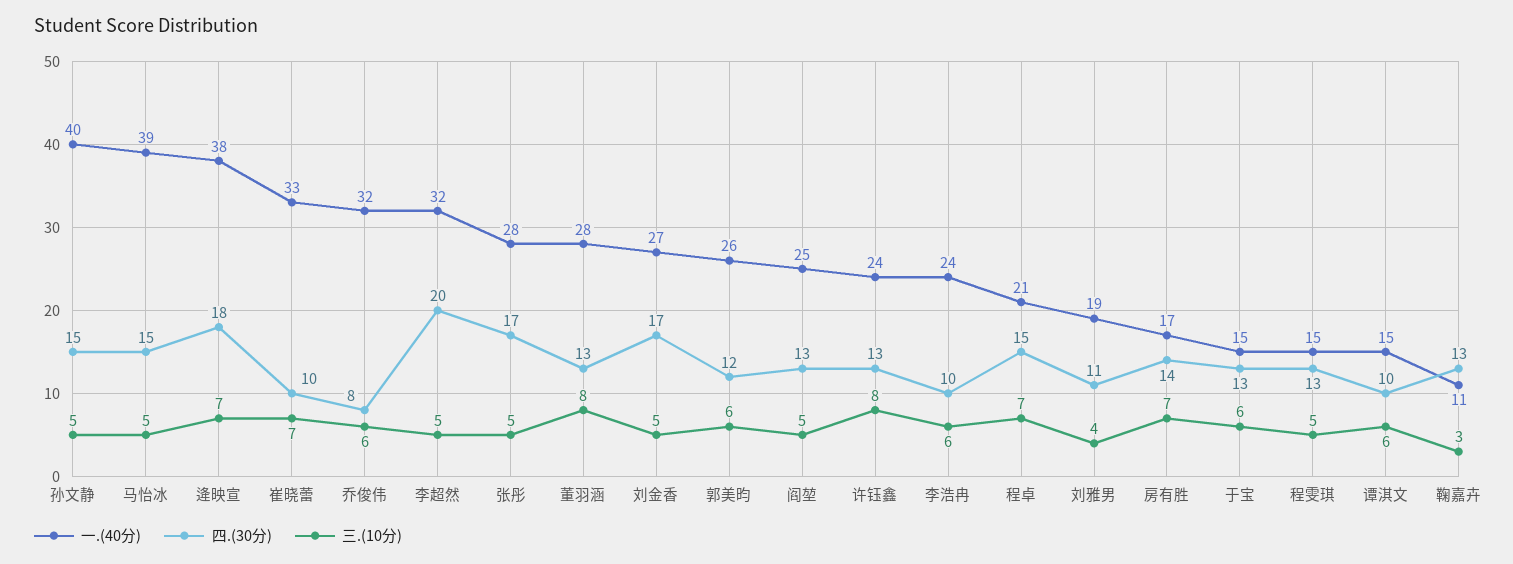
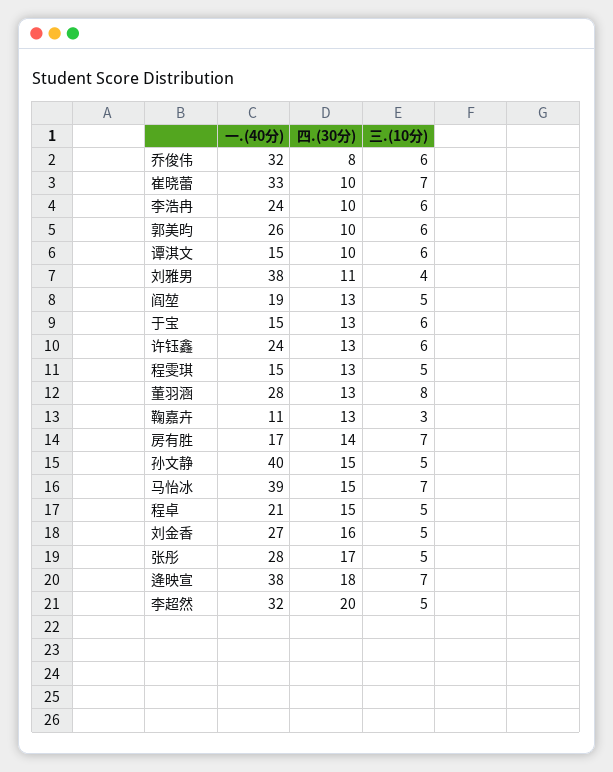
三.(10分), 马怡冰: 5 -> 7
四.(30分), 刘金香: 17 -> 16
四.(30分), 郭美昀: 12 -> 10
一.(40分), 阎堃: 25 -> 19
三.(10分), 许钰鑫: 8 -> 6
三.(10分), 程卓: 7 -> 5
一.(40分), 刘雅男: 19 -> 38

